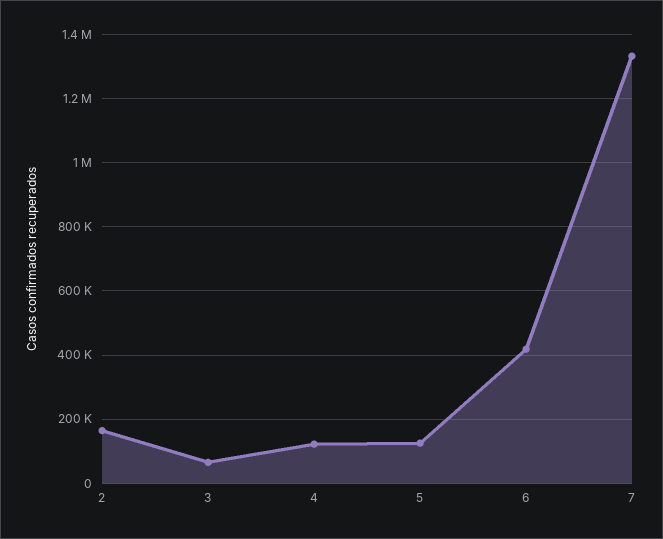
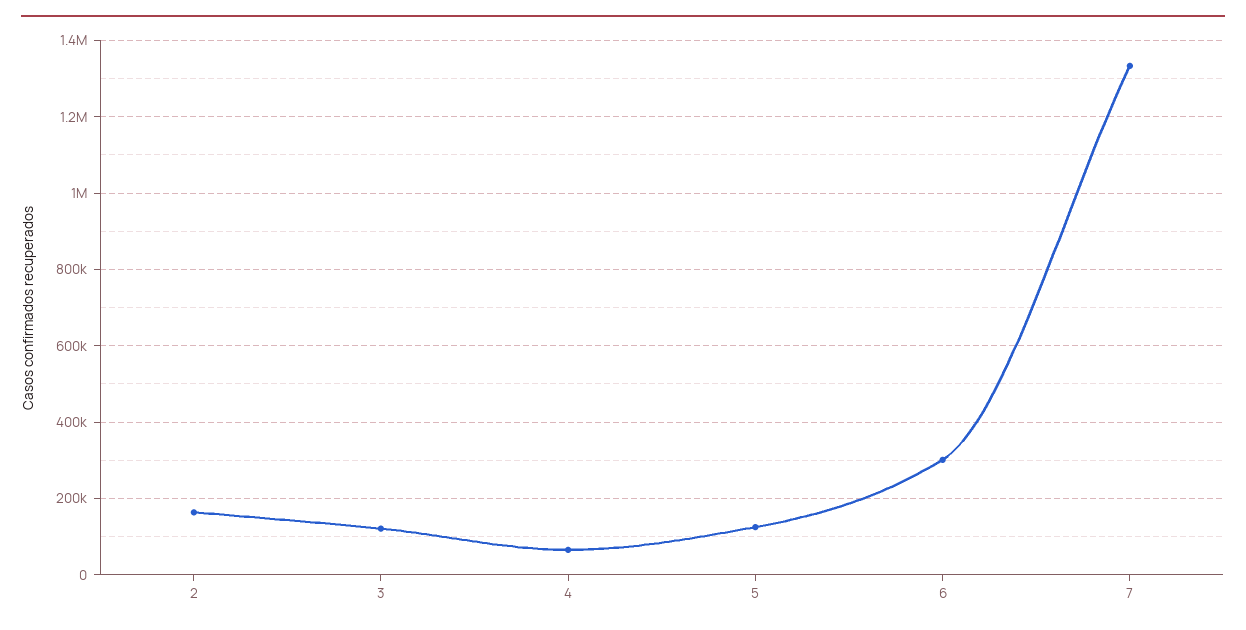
3: 60000 -> 120000
4: 120000 -> 60000
6: 420000 -> 300000

